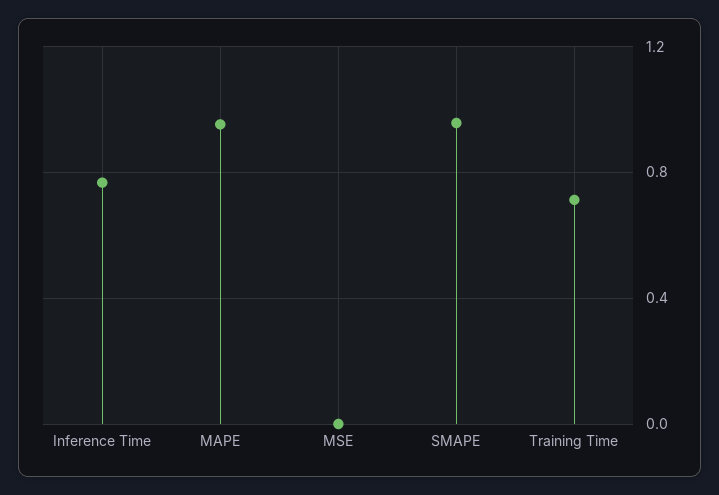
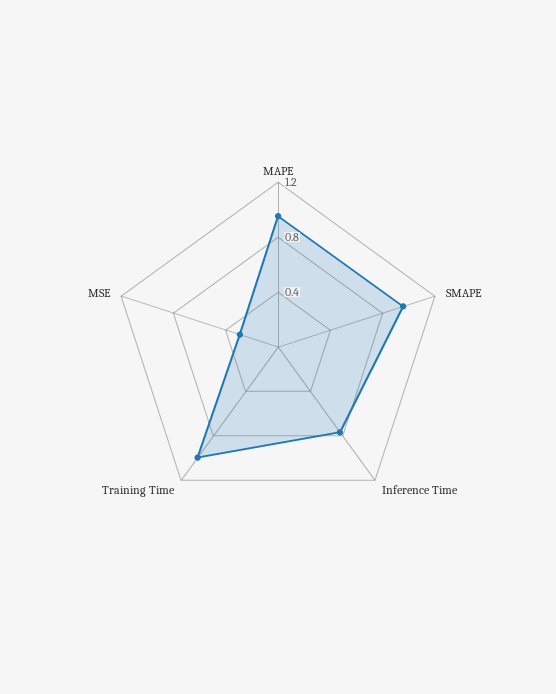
MSE: 0 -> 0.3
Training Time: 0.7 -> 1

